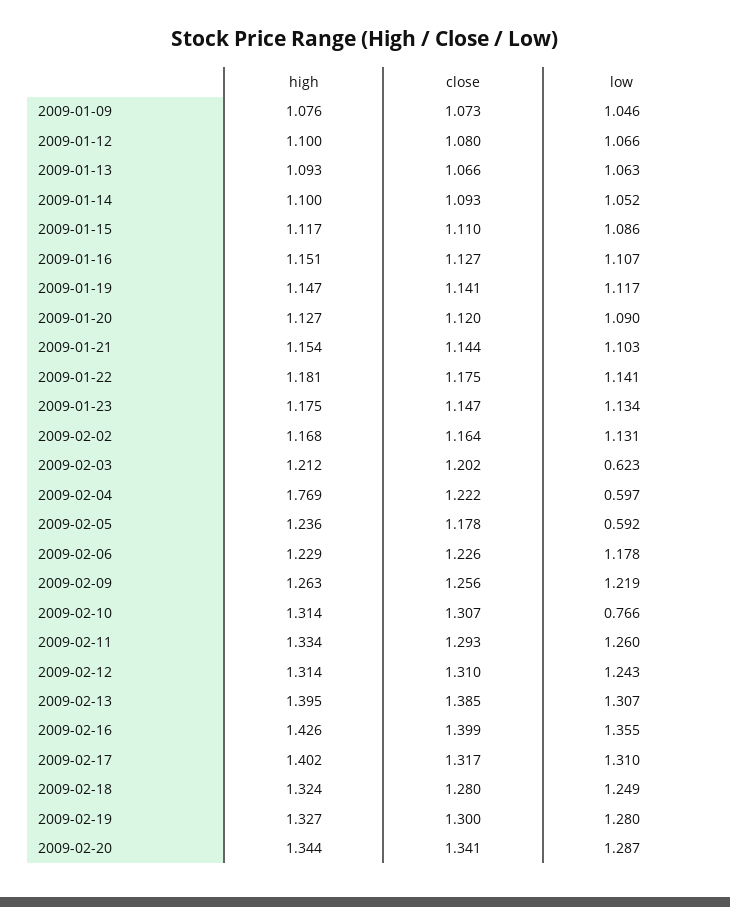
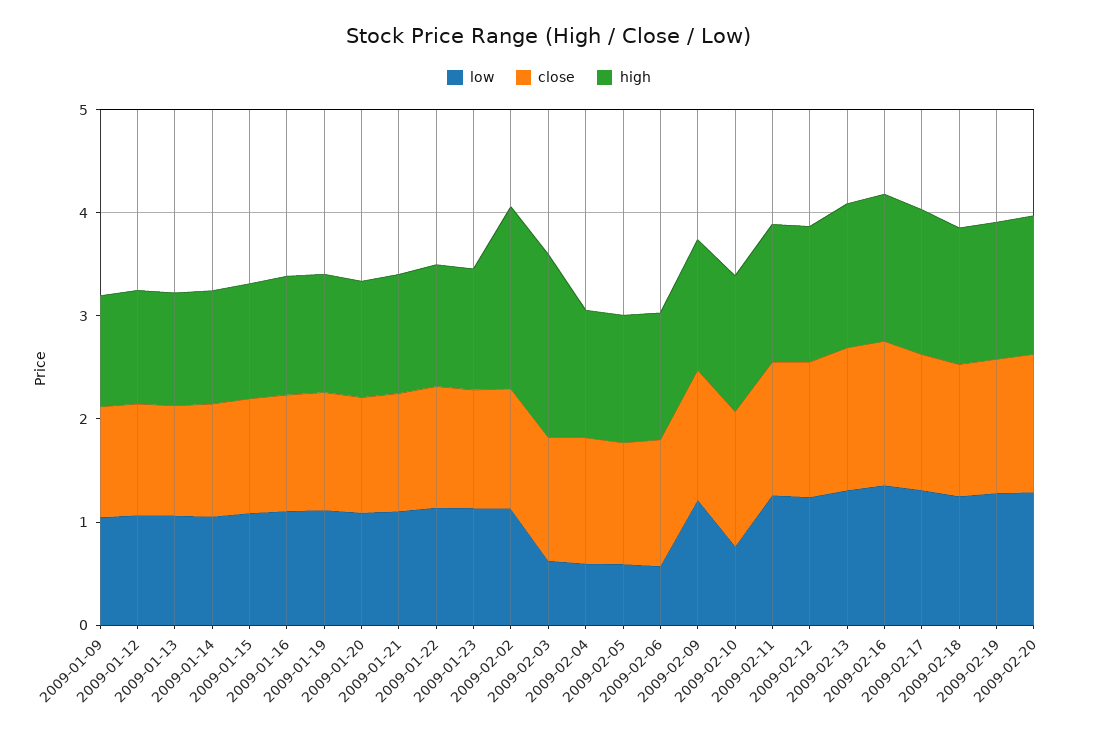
high, 2009-02-02: 1.168 -> 1.8
high, 2009-02-03: 1.212 -> 1.8
high, 2009-02-04: 1.769 -> 1.2
low, 2009-02-06: 1.178 -> 0.6

